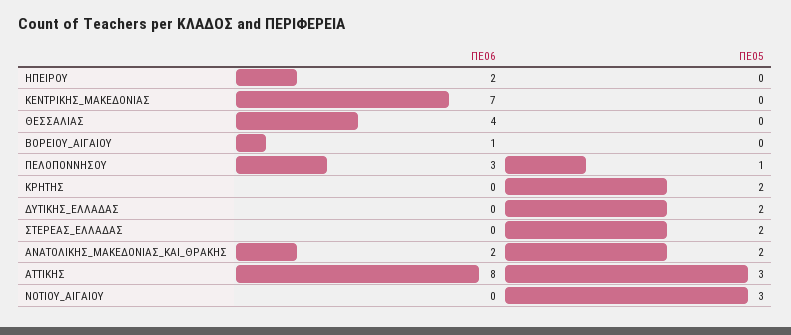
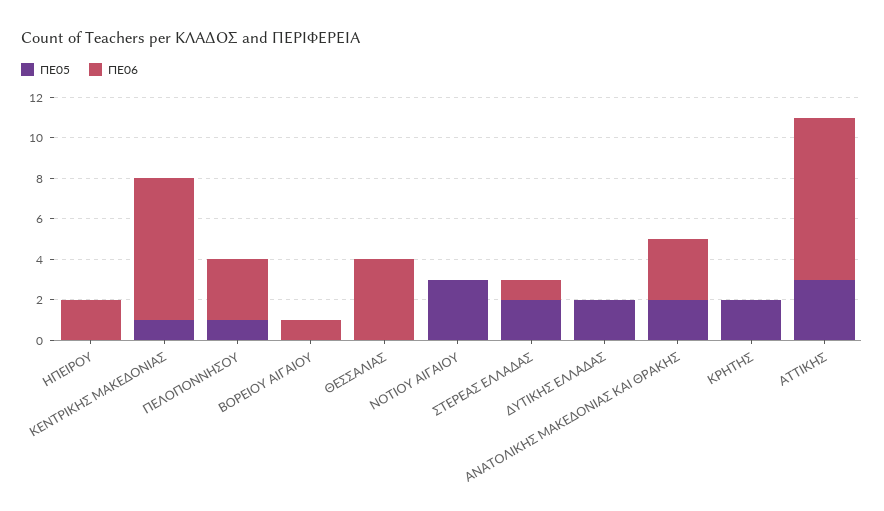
ΠΕ05, ΚΕΝΤΡΙΚΗΣ_ΜΑΚΕΔΟΝΙΑΣ: 0 -> 1
ΠΕ06, ΣΤΕΡΕΑΣ_ΕΛΛΑΔΑΣ: 0 -> 1
ΠΕ06, ΑΝΑΤΟΛΙΚΗΣ_ΜΑΚΕΔΟΝΙΑΣ_ΚΑΙ_ΘΡΑΚΗΣ: 2 -> 3

